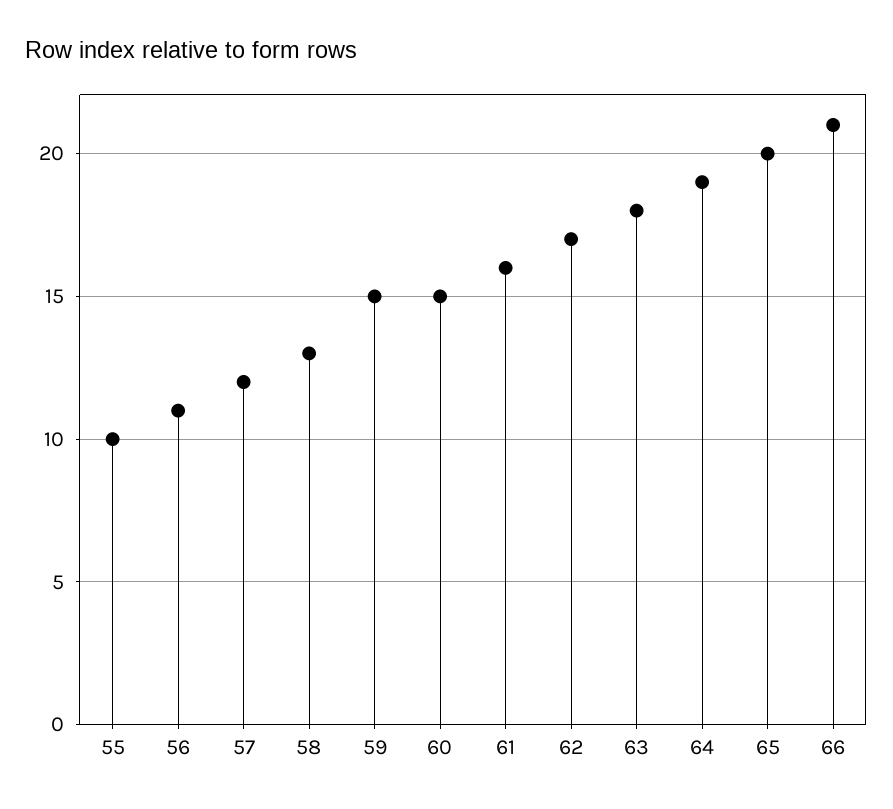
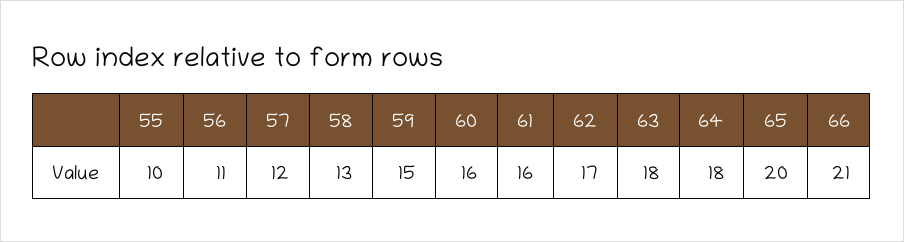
60: 15 -> 16
64: 19 -> 18

